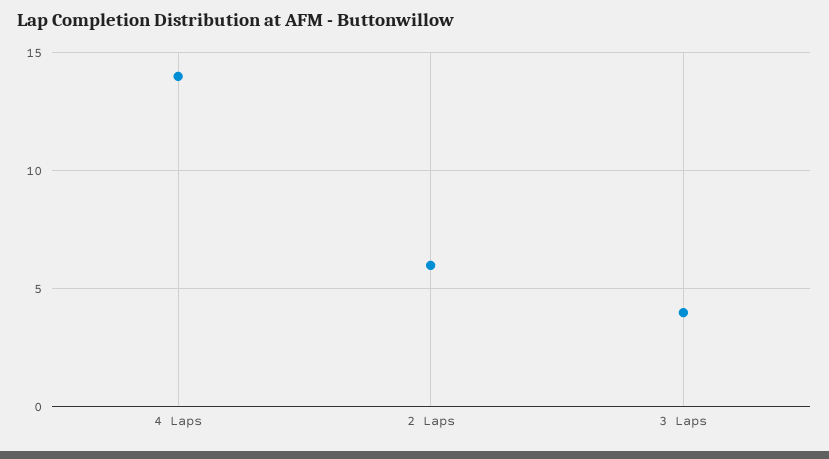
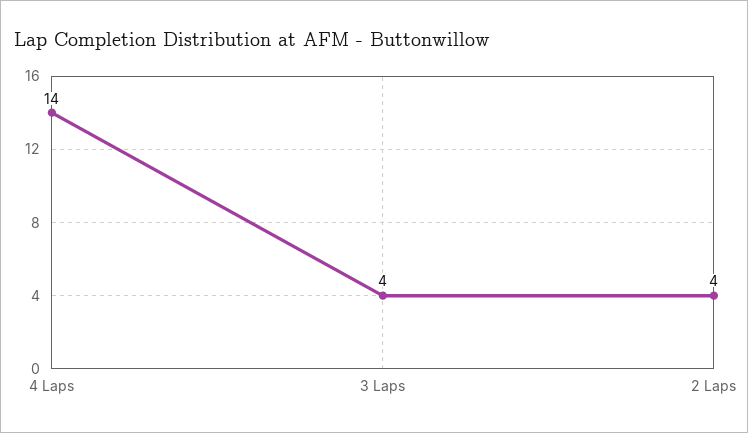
2 Laps: 6 -> 4

